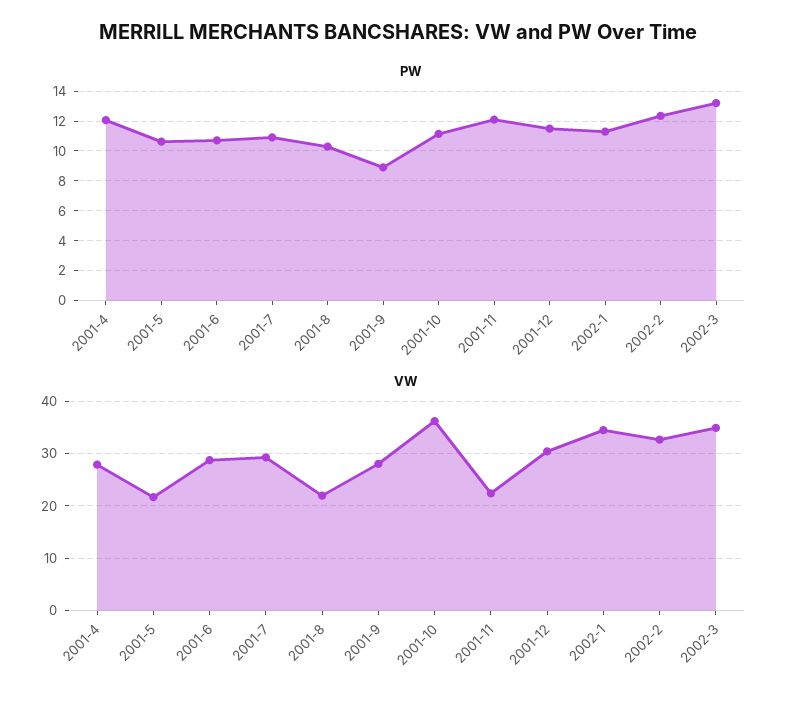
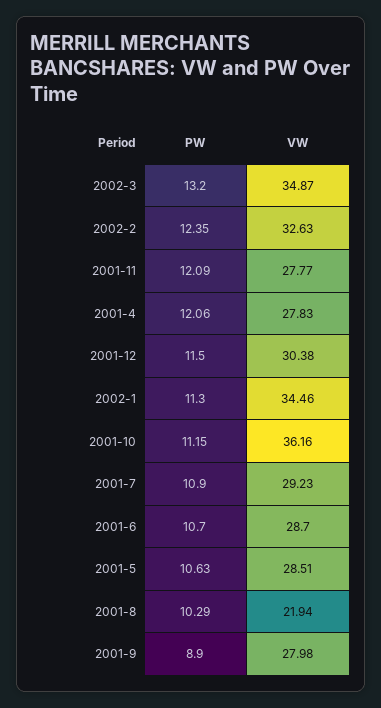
VW, 2001-5: 22 -> 28.51
VW, 2001-11: 22 -> 27.77

